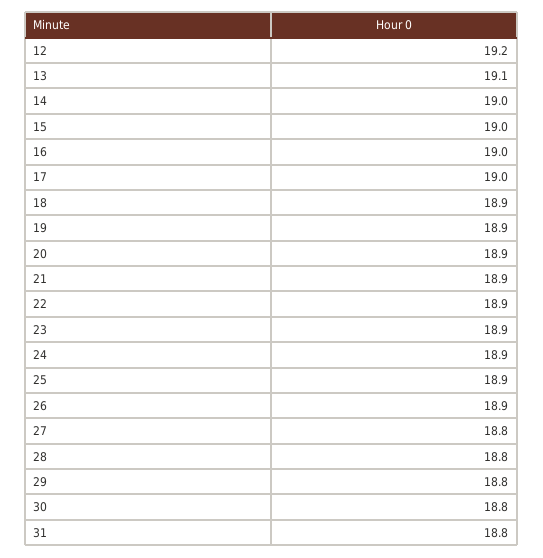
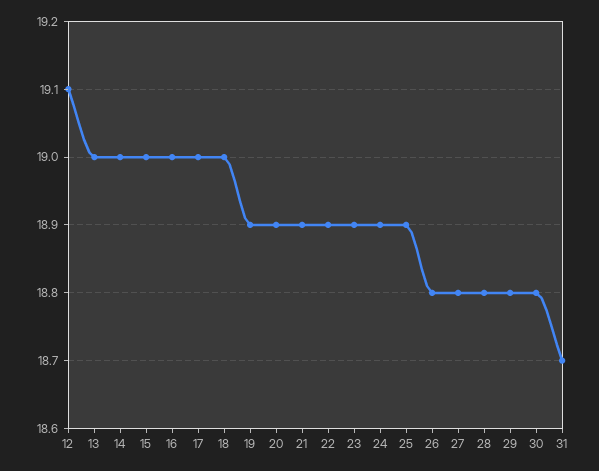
12: 19.2 -> 19.1
13: 19.1 -> 19
18: 18.9 -> 19
26: 18.9 -> 18.8
31: 18.8 -> 18.7

